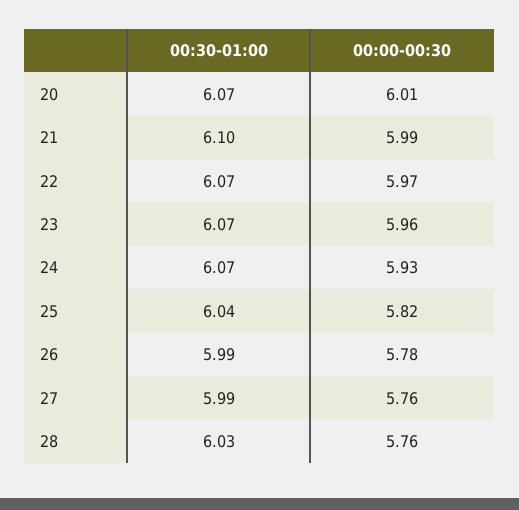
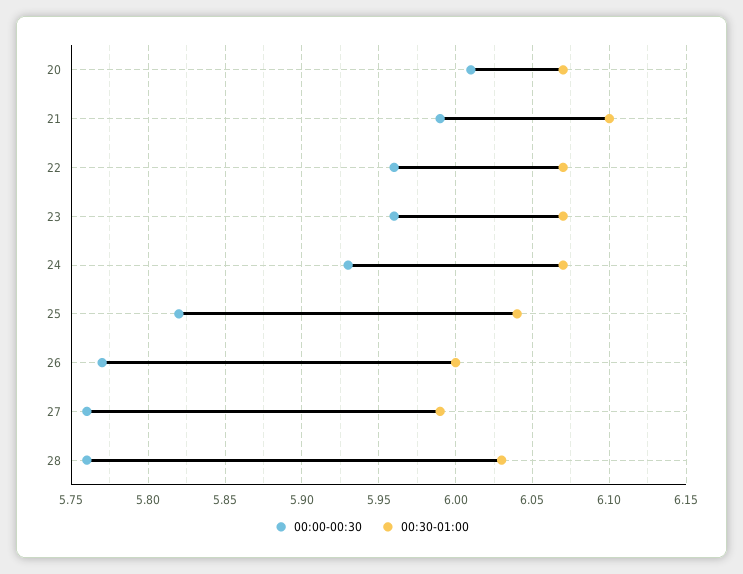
00:00-00:30, 22: 5.97 -> 5.96
00:30-01:00, 26: 5.99 -> 6
00:00-00:30, 26: 5.78 -> 5.77

